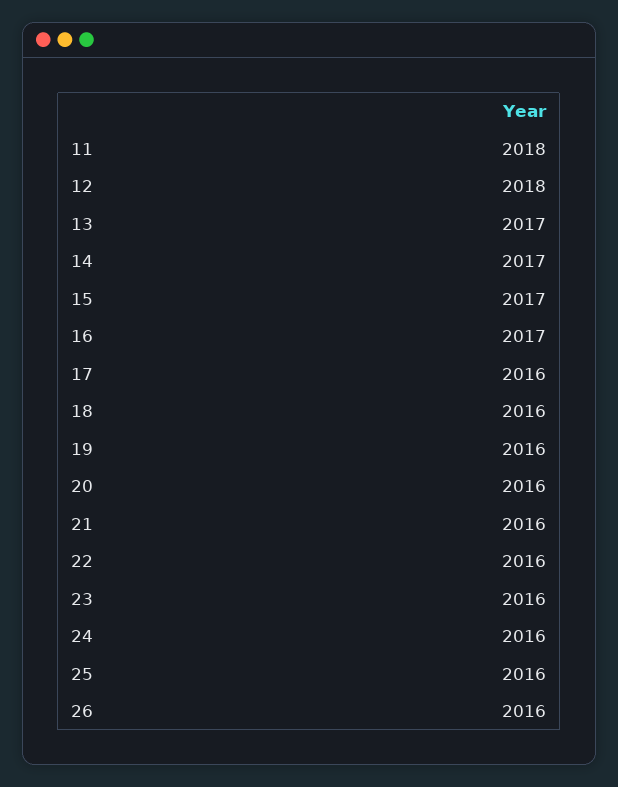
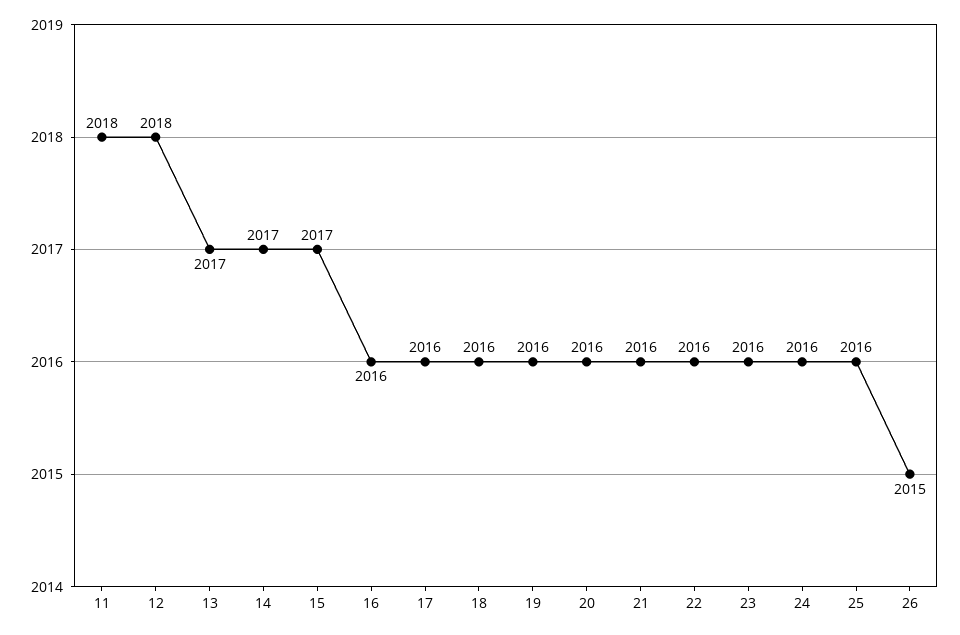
16: 2017 -> 2016
26: 2016 -> 2015

